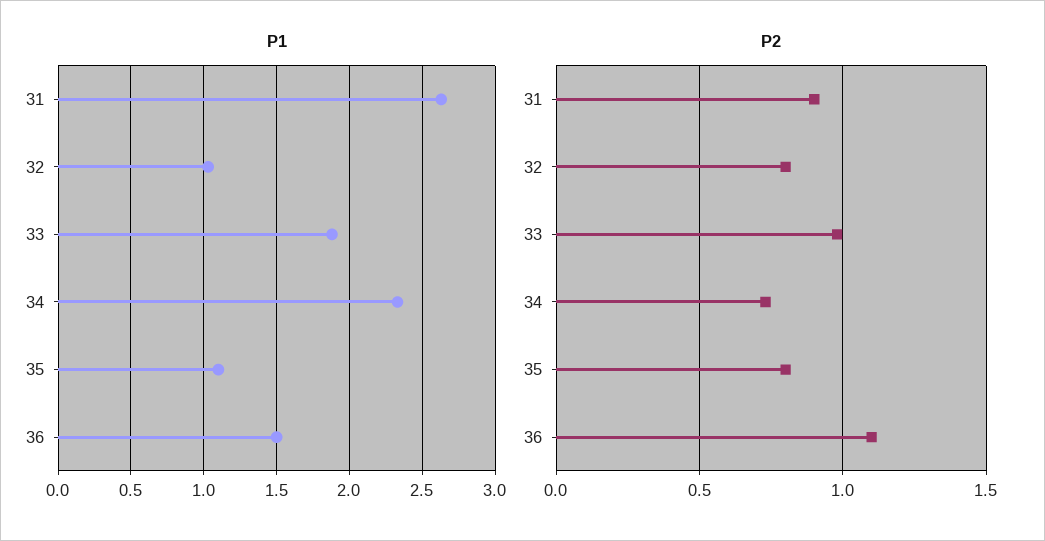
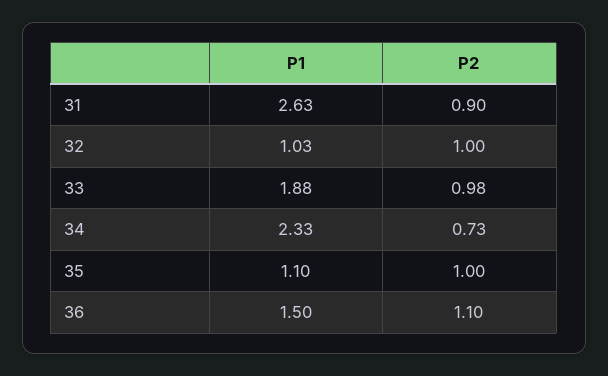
P2, 32: 0.8 -> 1
P2, 35: 0.8 -> 1

